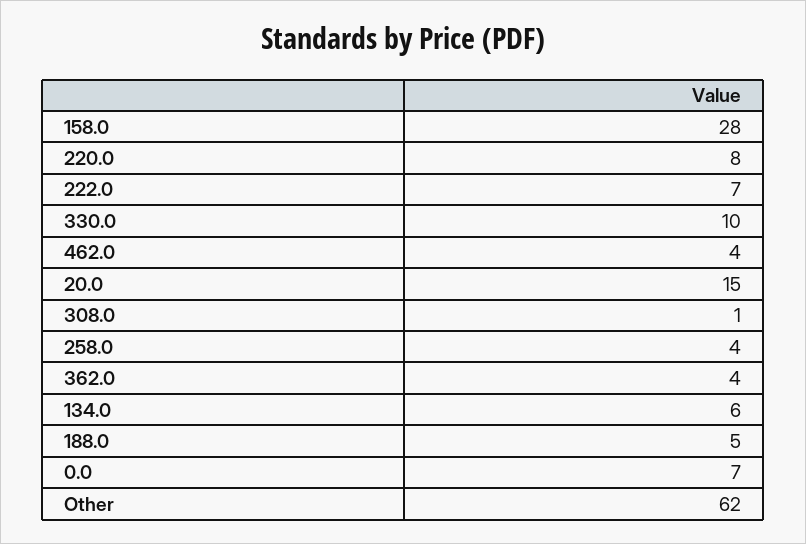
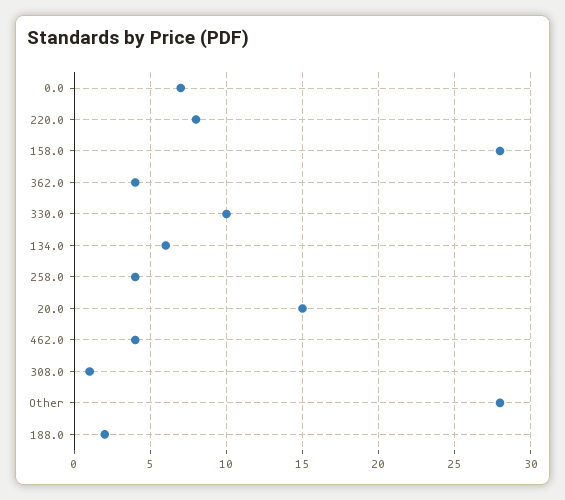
222.0: 7 -> none
188.0: 5 -> 2
Other: 62 -> 28

